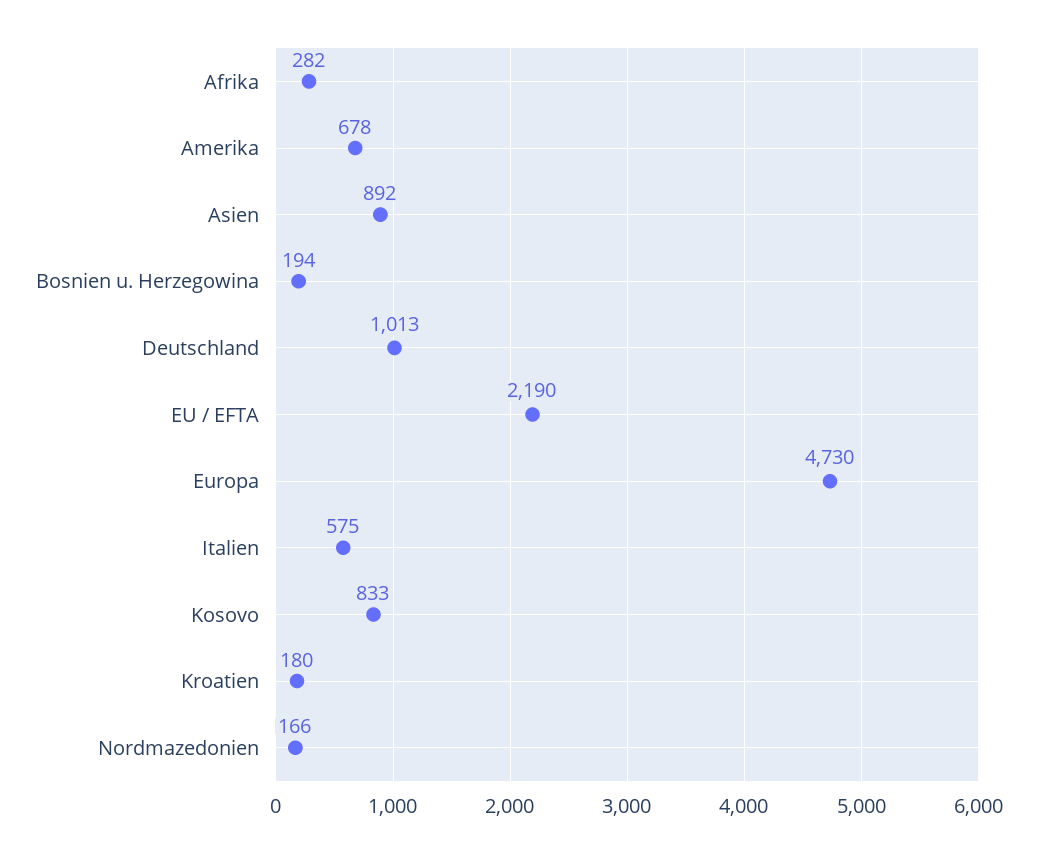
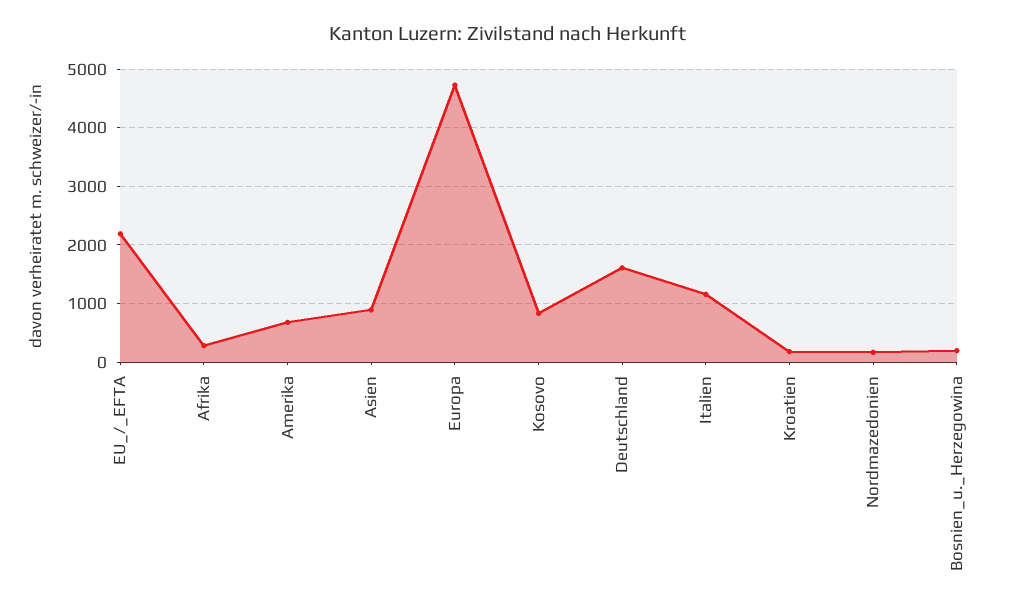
Deutschland: 1013 -> 1600
Italien: 575 -> 1200

